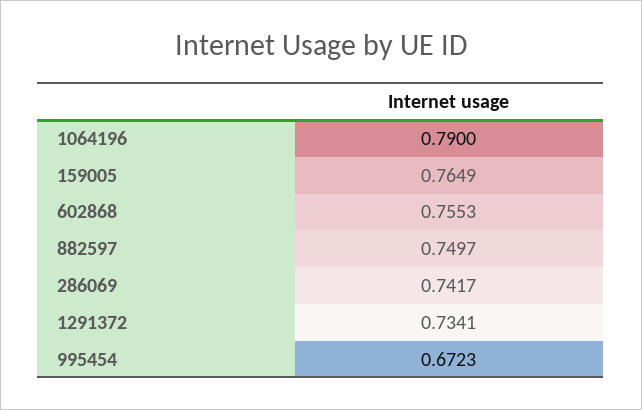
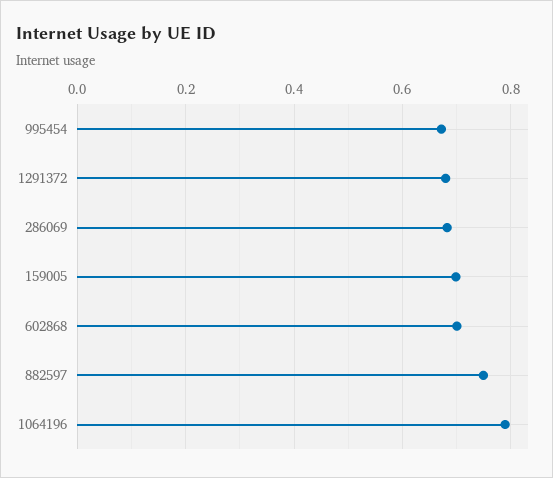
159005: 0.7649 -> 0.7
602868: 0.7553 -> 0.7
286069: 0.7417 -> 0.68
1291372: 0.7341 -> 0.68

